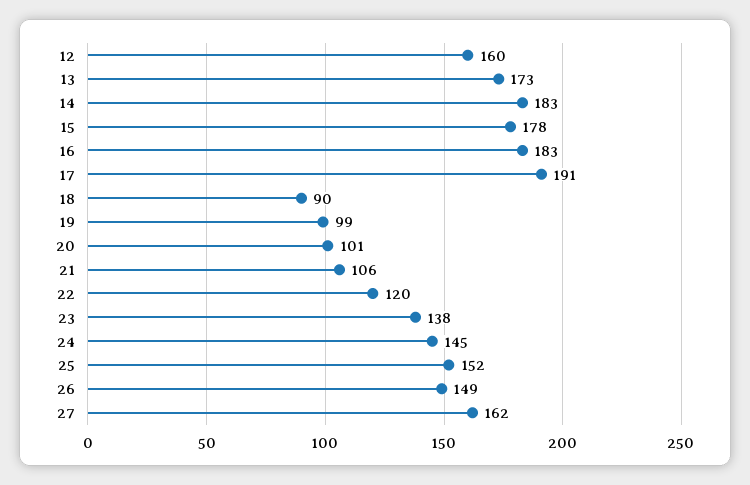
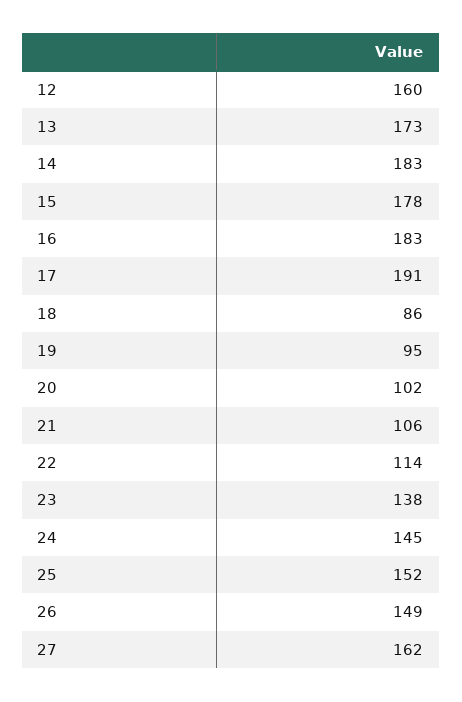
18: 90 -> 86
19: 99 -> 95
20: 101 -> 102
22: 120 -> 114

